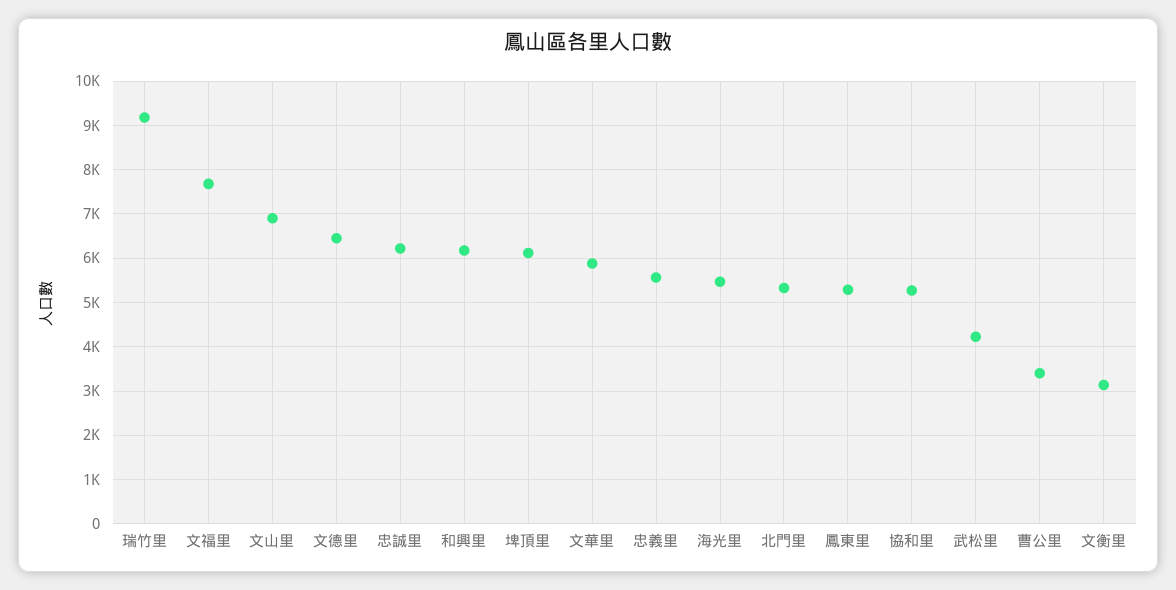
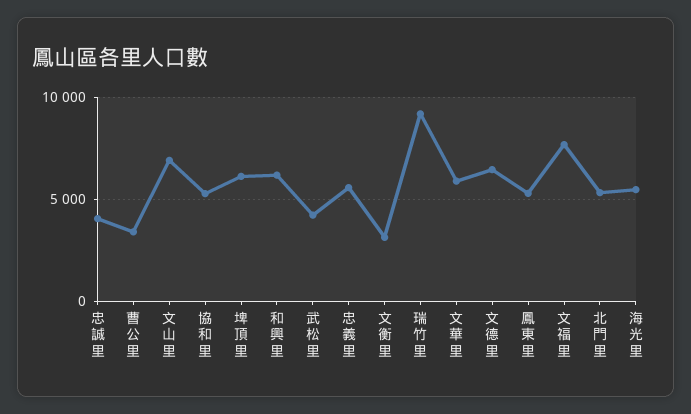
忠誠里: 6200 -> 4000

